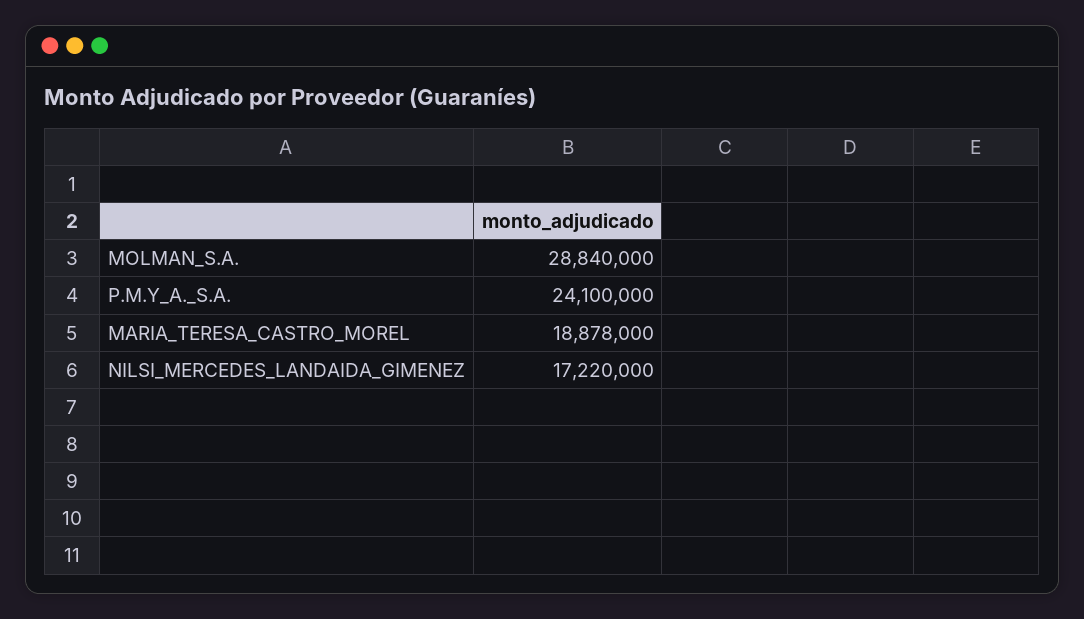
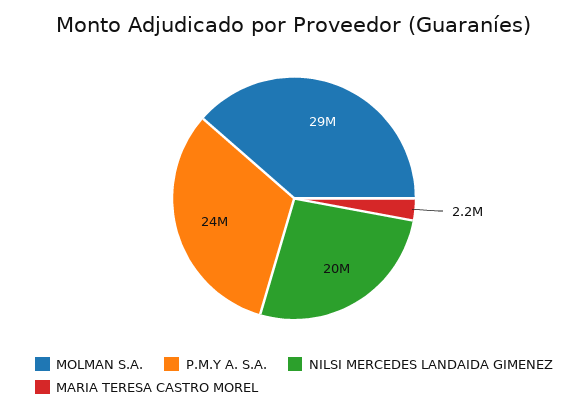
MARIA_TERESA_CASTRO_MOREL: 18878000 -> 2200000
NILSI_MERCEDES_LANDAIDA_GIMENEZ: 17220000 -> 20000000

